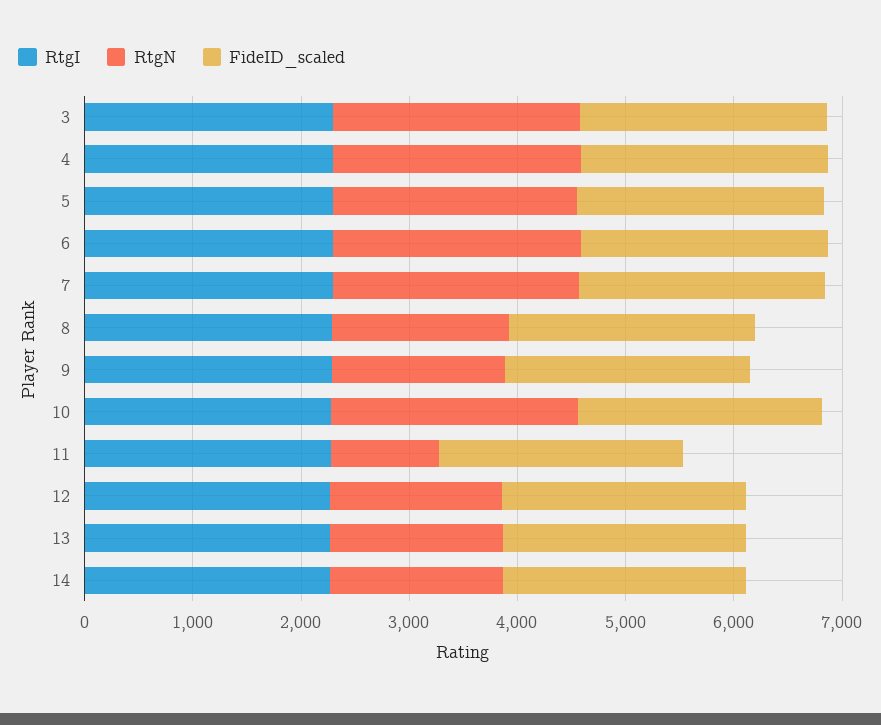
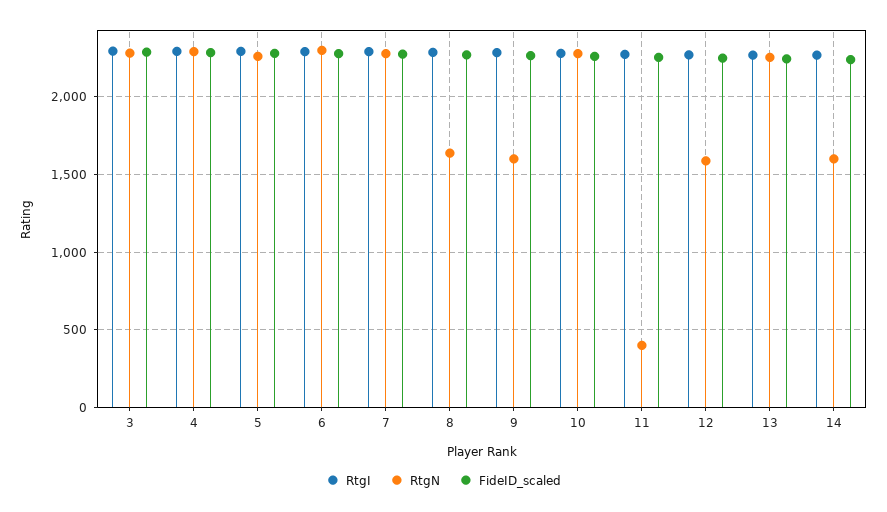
RtgN, 11: 1000 -> 400
RtgN, 13: 1600 -> 2250

